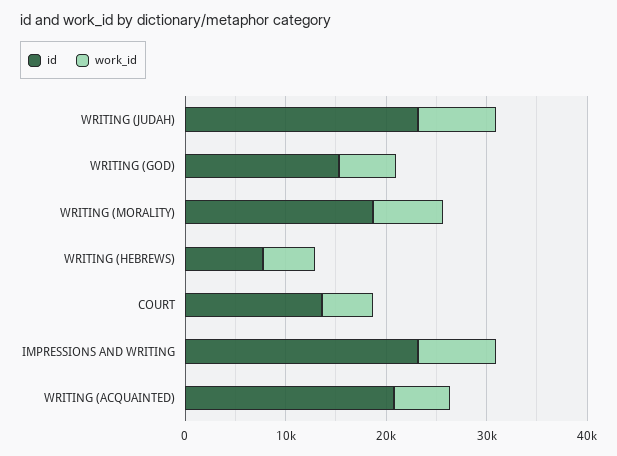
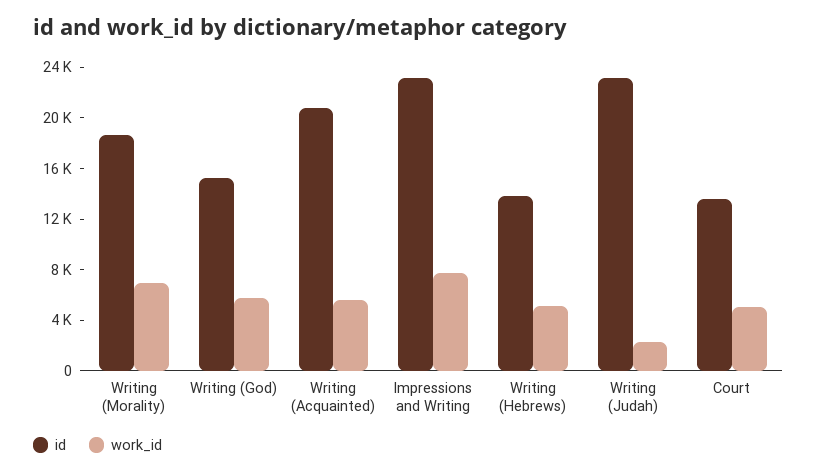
work_id, WRITING (JUDAH): 8000 -> 2000
id, WRITING (HEBREWS): 8000 -> 14000

